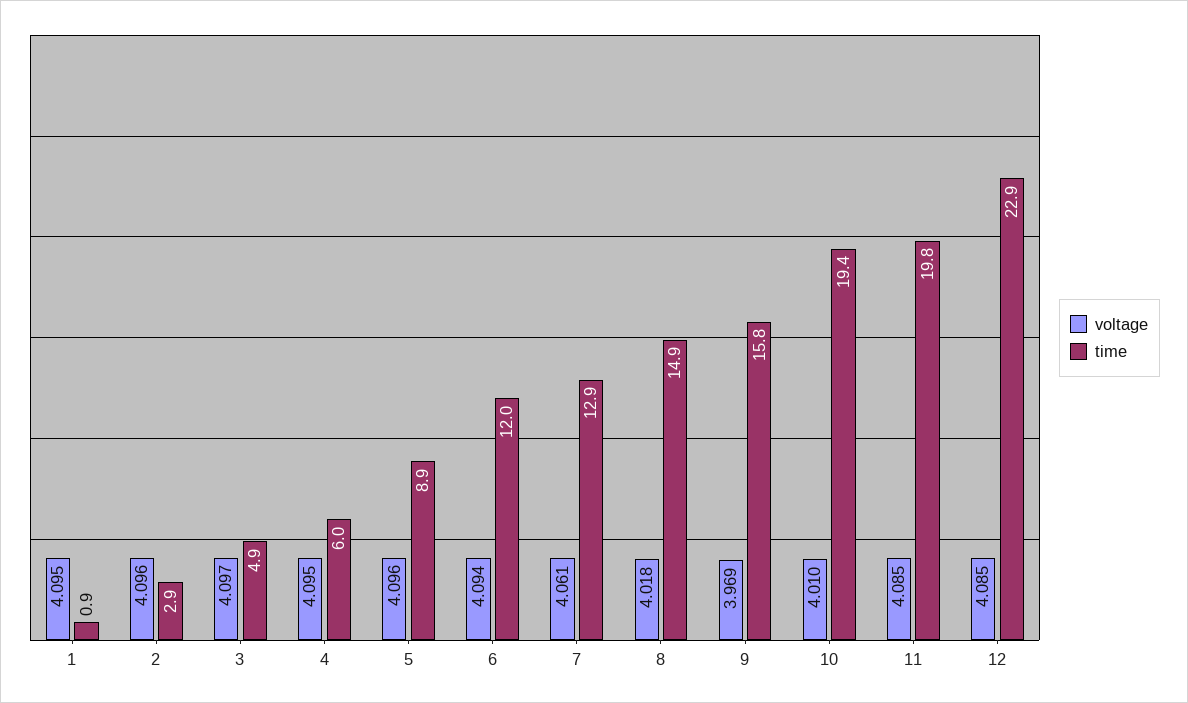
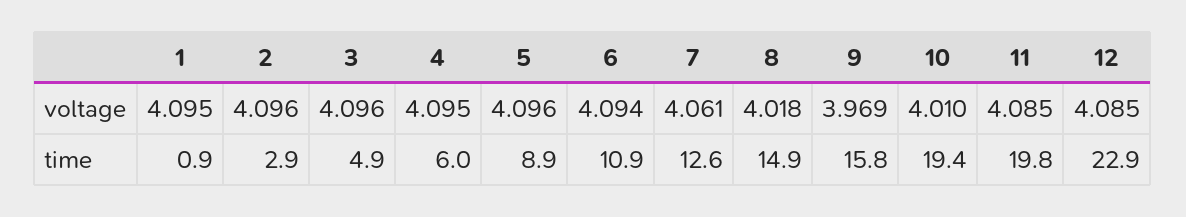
voltage, 3: 4.097 -> 4.096
time, 6: 12 -> 10.9
time, 7: 12.9 -> 12.6

